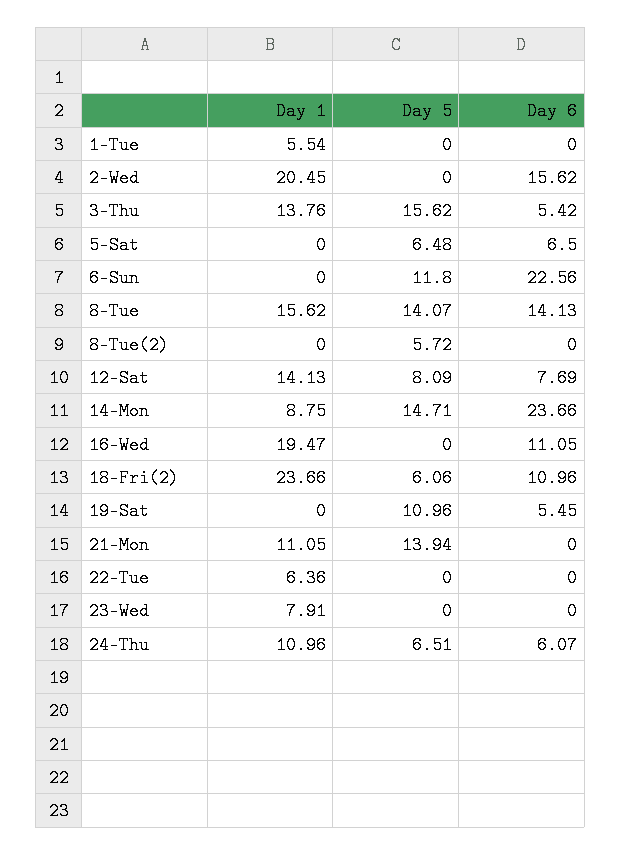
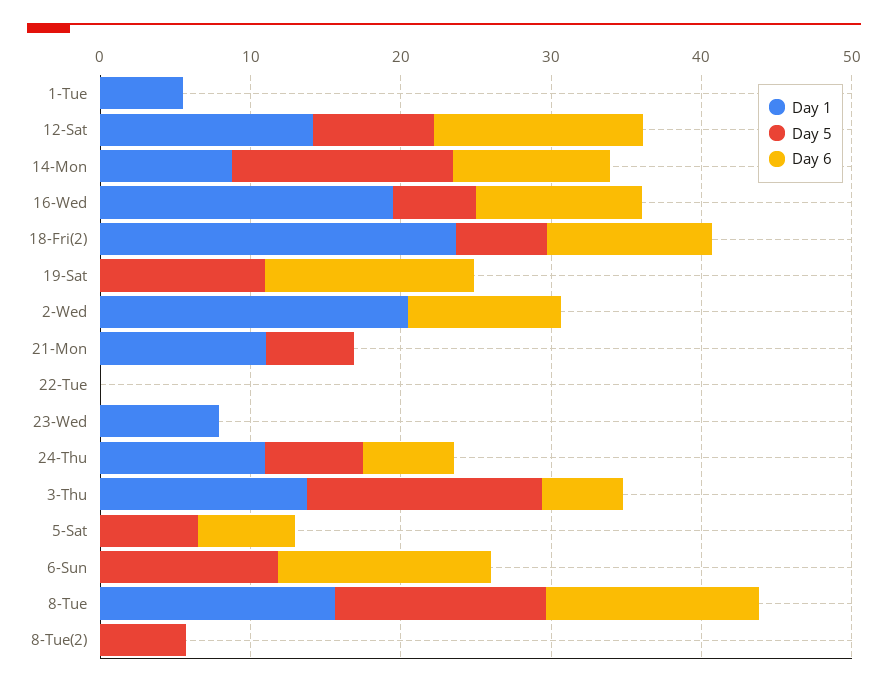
Day 6, 2-Wed: 15.62 -> 10
Day 6, 6-Sun: 22.56 -> 14
Day 6, 12-Sat: 7.69 -> 14
Day 6, 14-Mon: 23.66 -> 10
Day 5, 16-Wed: 0 -> 6
Day 6, 19-Sat: 5.45 -> 14
Day 5, 21-Mon: 13.94 -> 6
Day 1, 22-Tue: 6.36 -> 0

